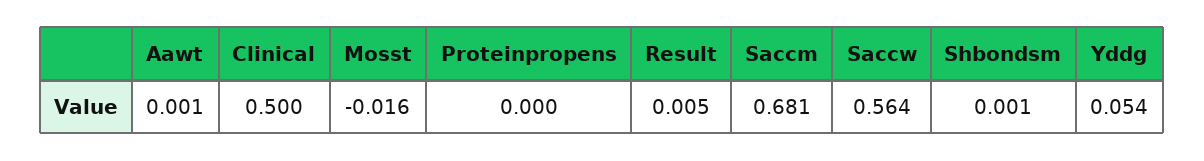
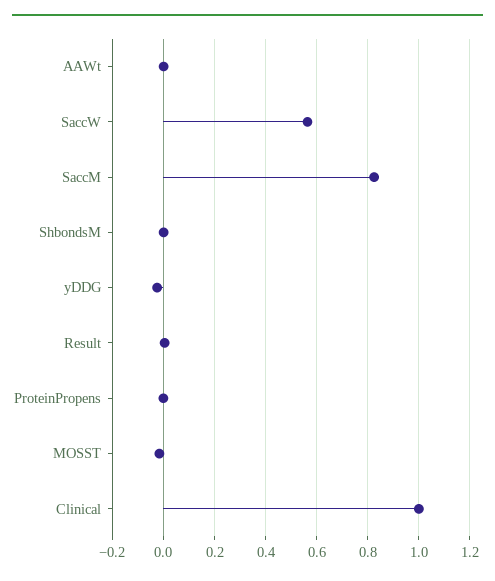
Clinical: 0.5 -> 1
Saccm: 0.681 -> 0.825
Yddg: 0.054 -> -0.025

